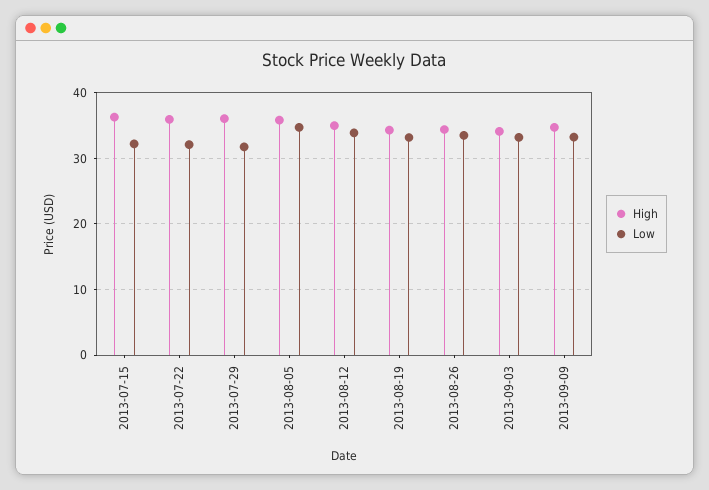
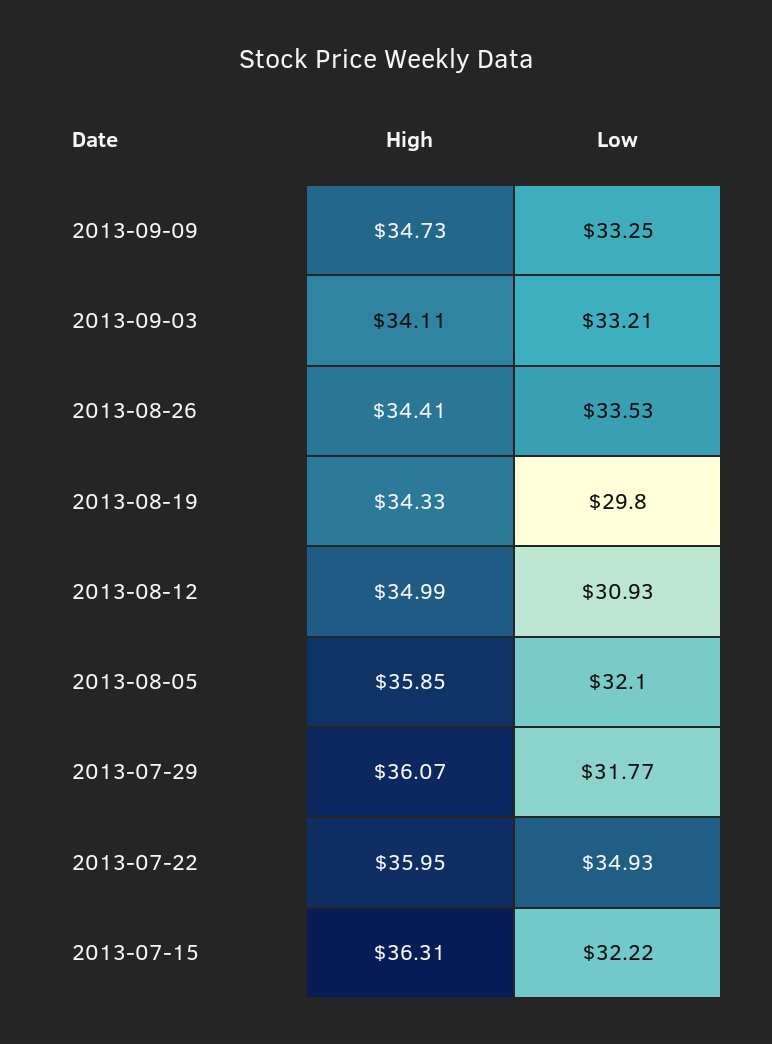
Low, 2013-07-22: 32 -> 34.93
Low, 2013-08-05: 35 -> 32.1
Low, 2013-08-12: 34 -> 30.93
Low, 2013-08-19: 33 -> 29.8

